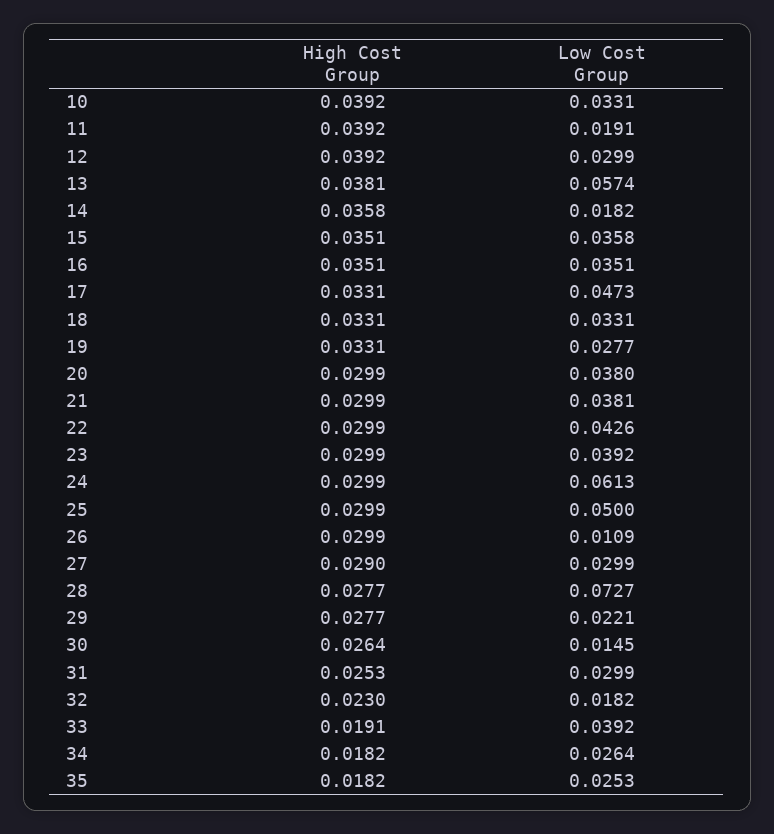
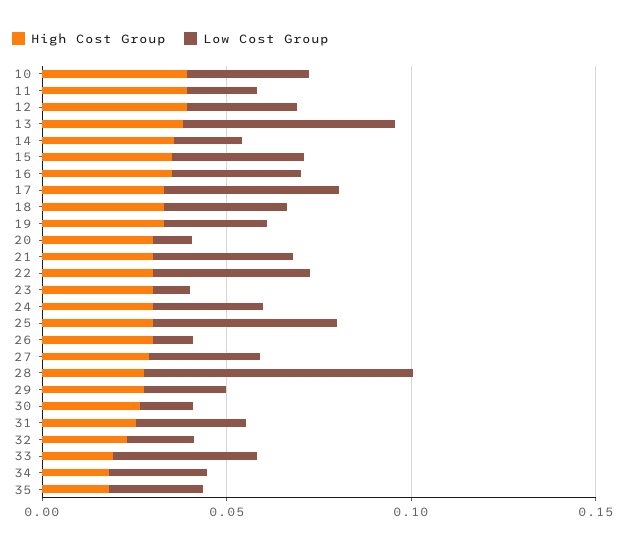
Low Cost Group, 20: 0.038 -> 0.01
Low Cost Group, 23: 0.0392 -> 0.01
Low Cost Group, 24: 0.0613 -> 0.03

